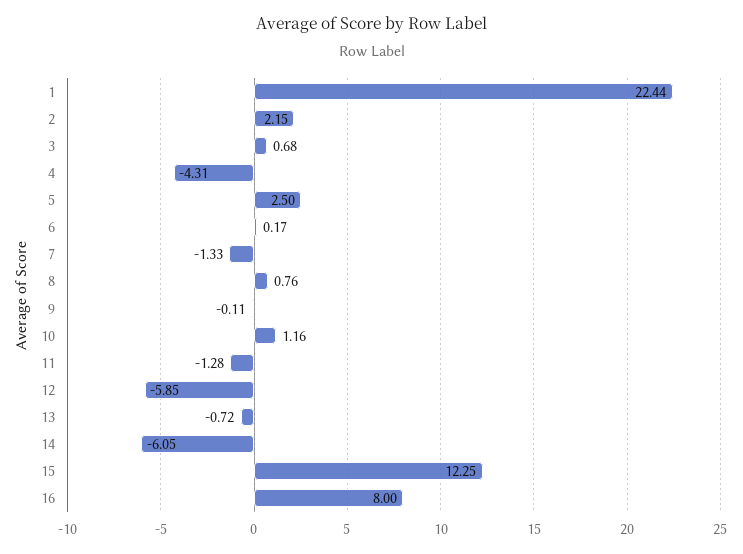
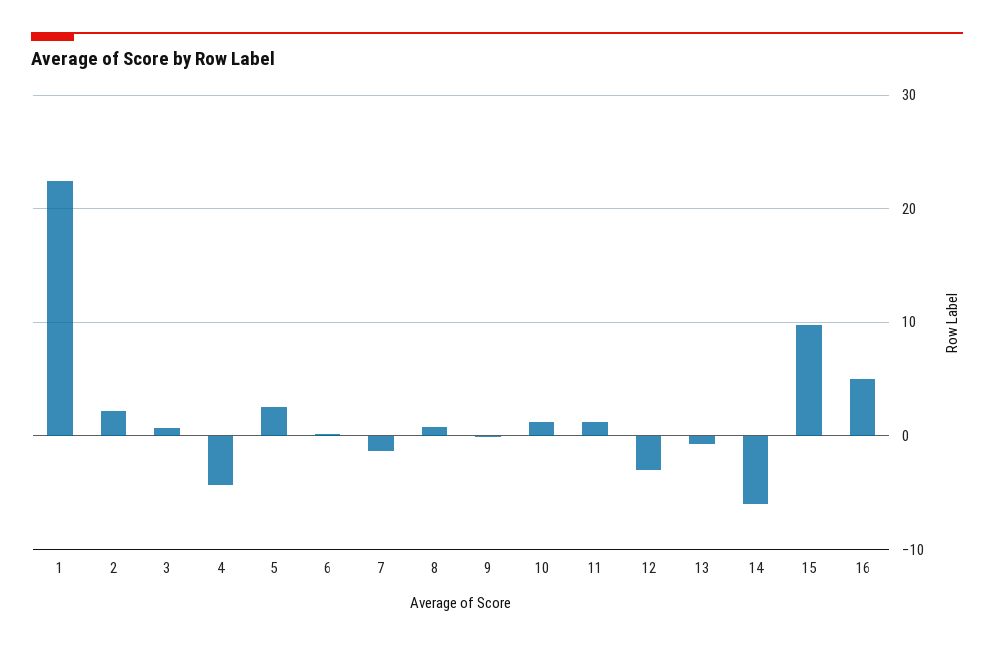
11: -1.28 -> 1
12: -5.85 -> -3
15: 12.25 -> 10
16: 8 -> 5

